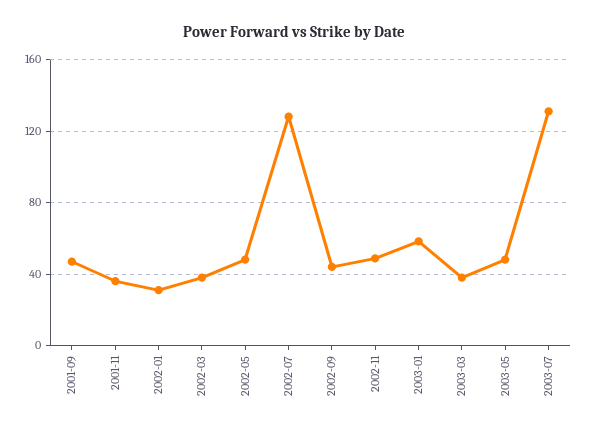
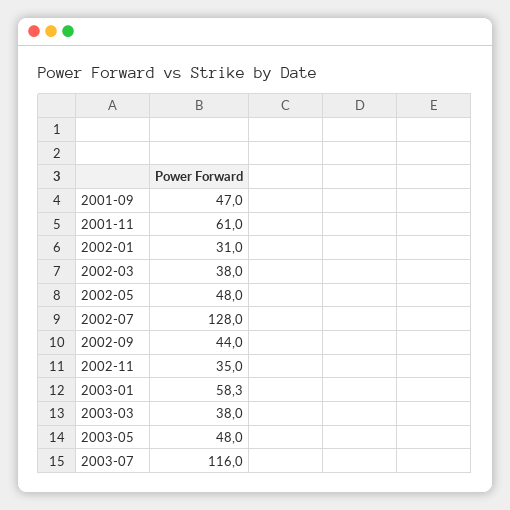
2001-11: 35 -> 61
2002-11: 50 -> 35
2003-07: 130 -> 116

